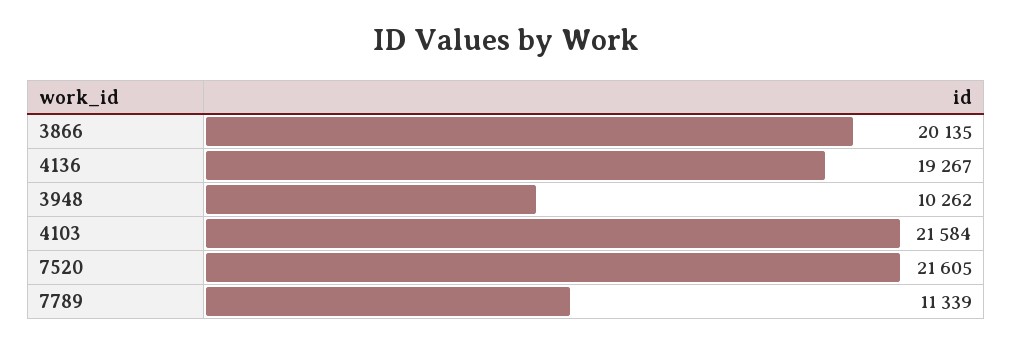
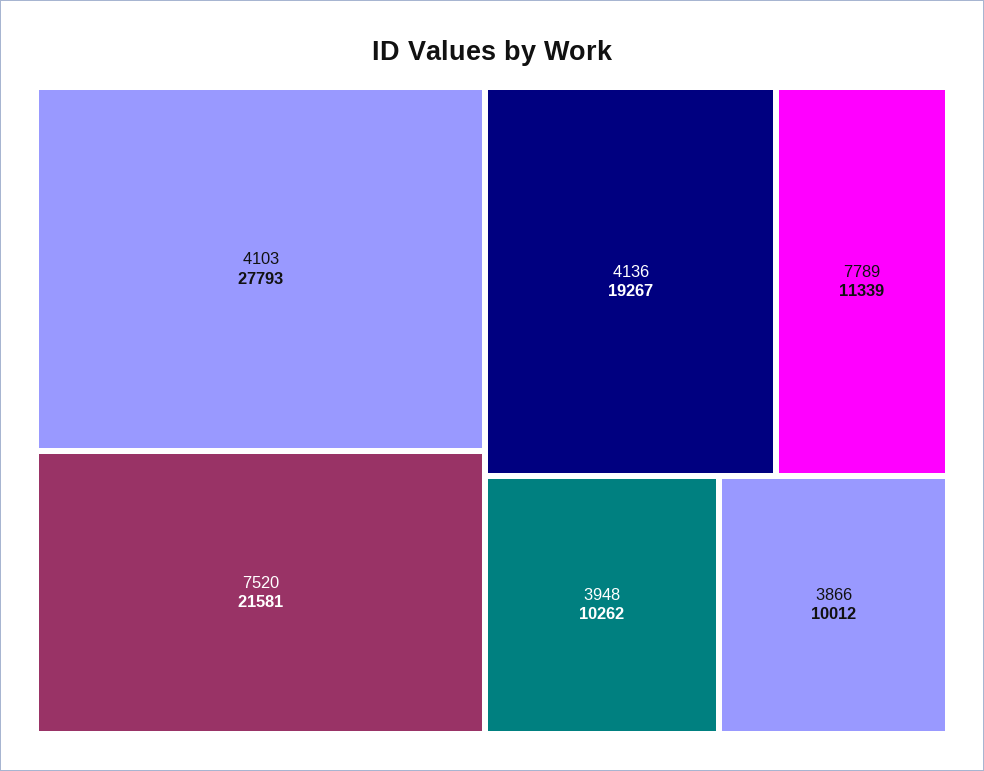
3866: 20135 -> 10012
4103: 21584 -> 27793
7520: 21605 -> 21581

